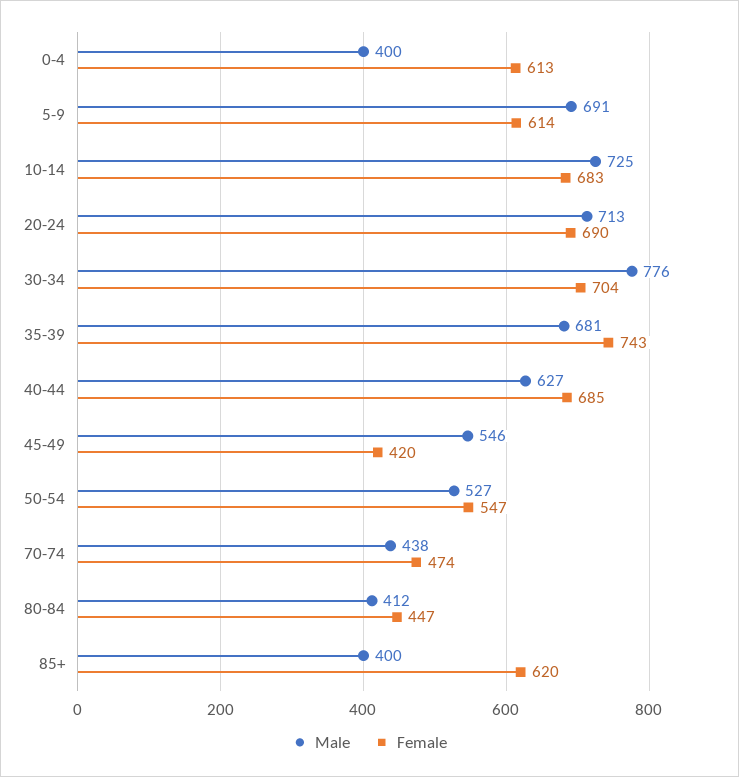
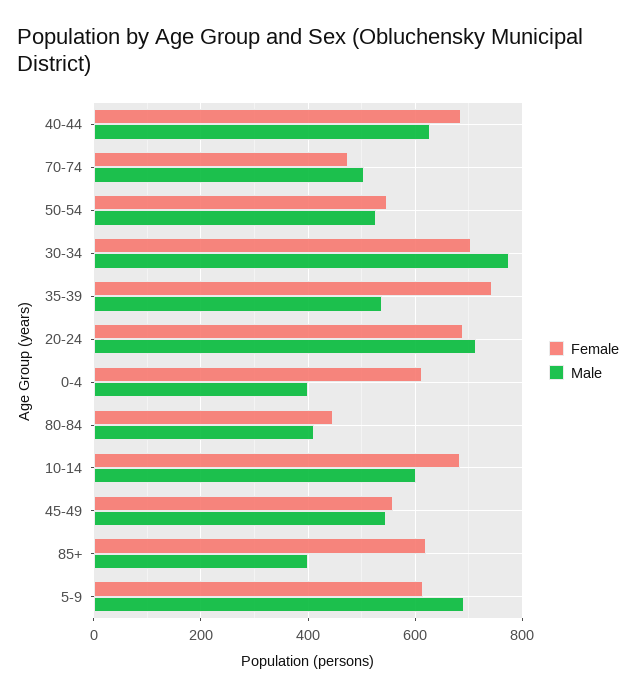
Male, 10-14: 725 -> 600
Male, 35-39: 681 -> 540
Female, 45-49: 420 -> 560
Male, 70-74: 438 -> 500

